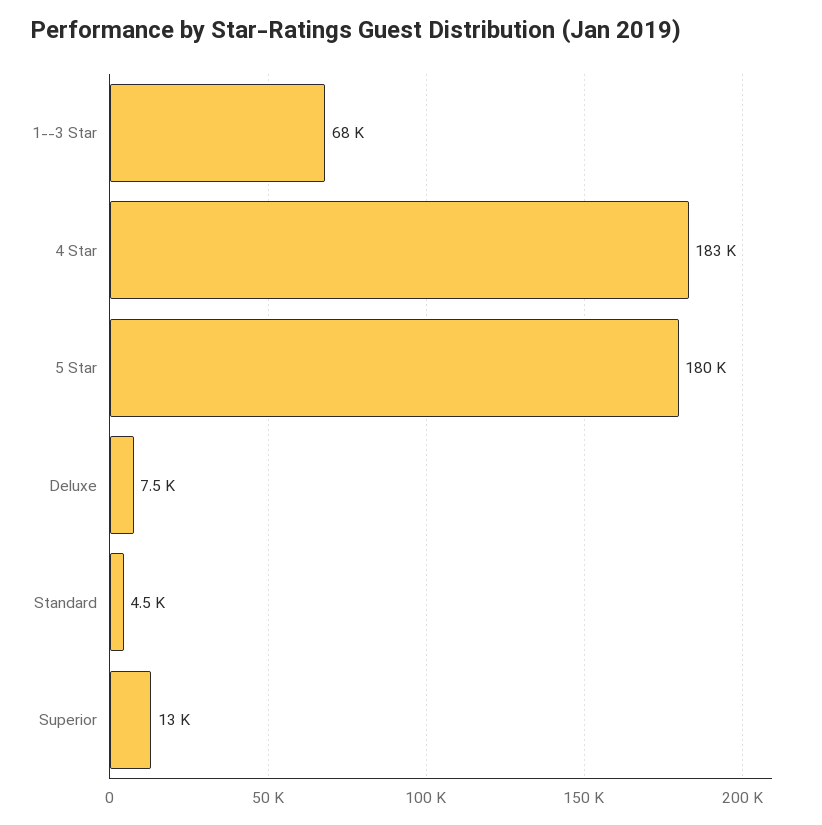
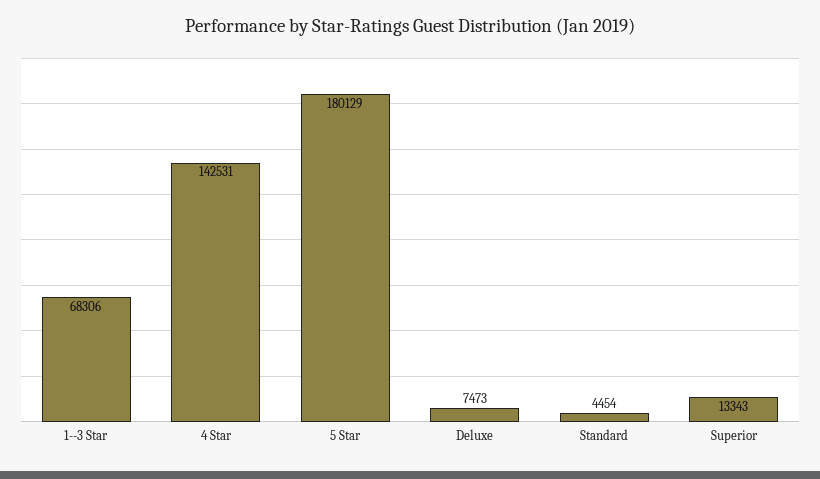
4 Star: 183000 -> 142531

